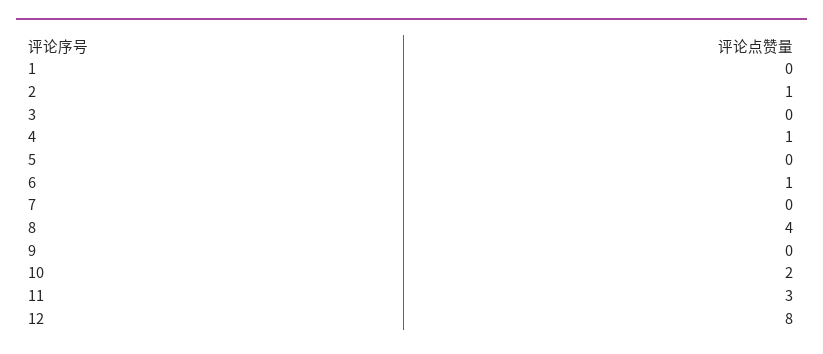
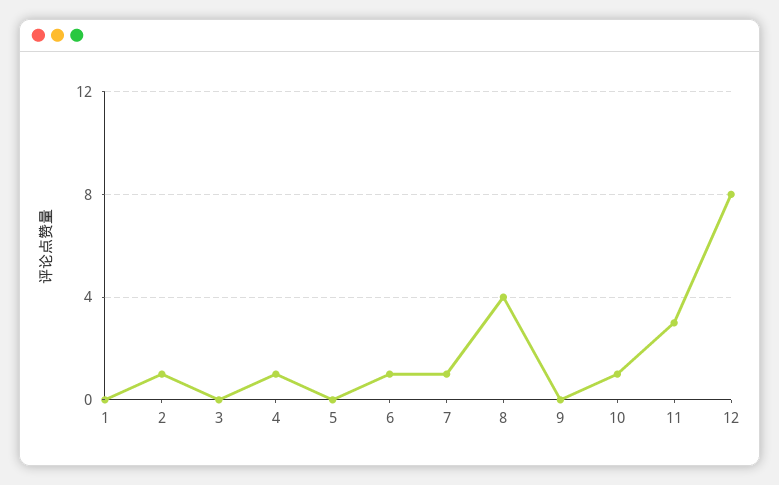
7: 0 -> 1
10: 2 -> 1

